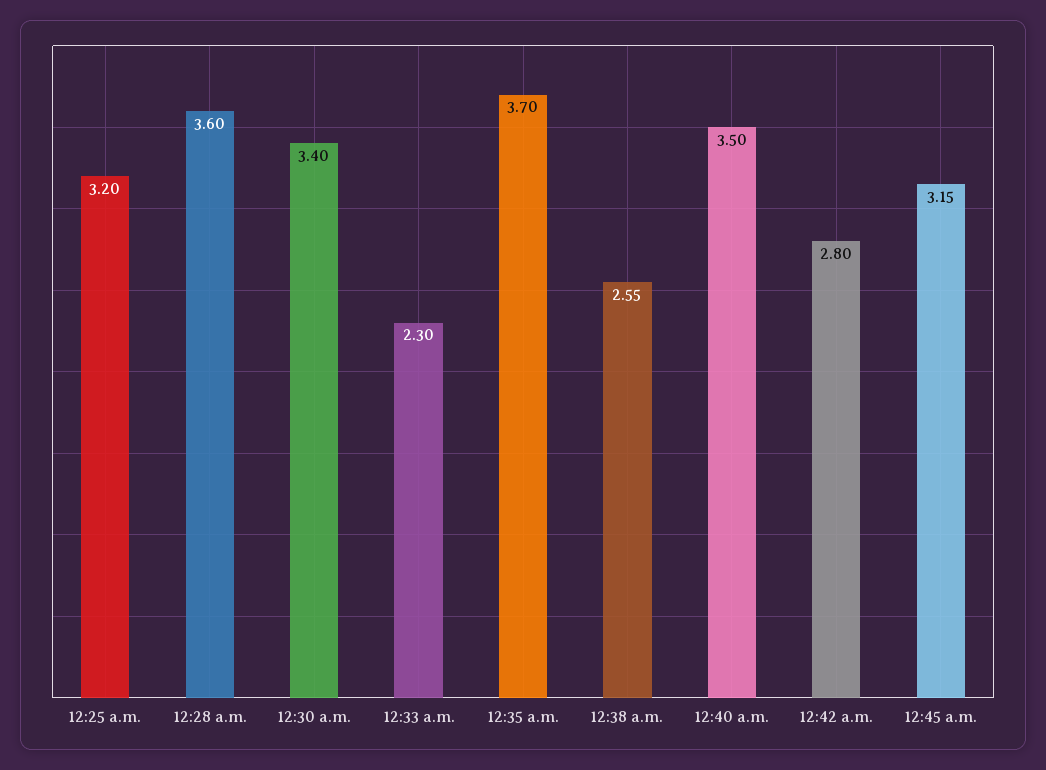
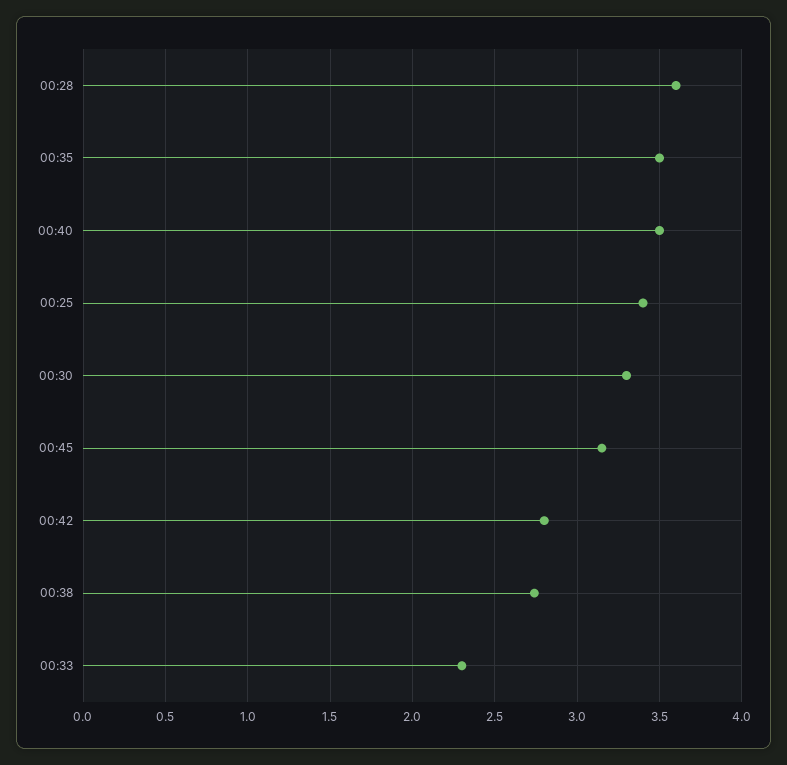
12:25 a.m.: 3.2 -> 3.4
12:30 a.m.: 3.4 -> 3.3
12:35 a.m.: 3.7 -> 3.5
12:38 a.m.: 2.55 -> 2.75

